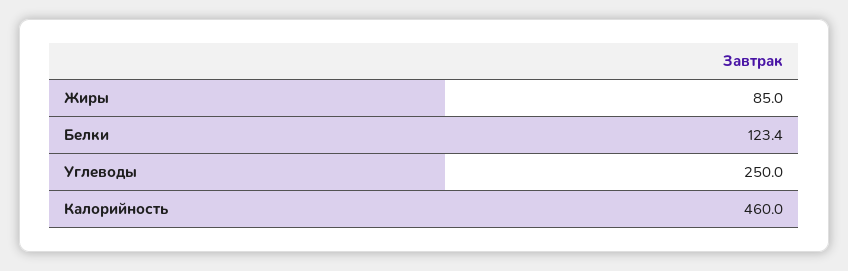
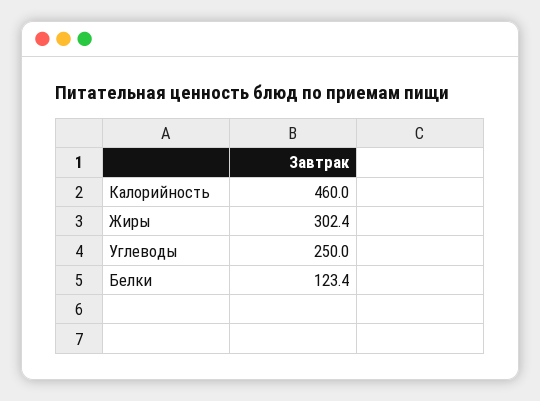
Жиры: 85 -> 302.4

